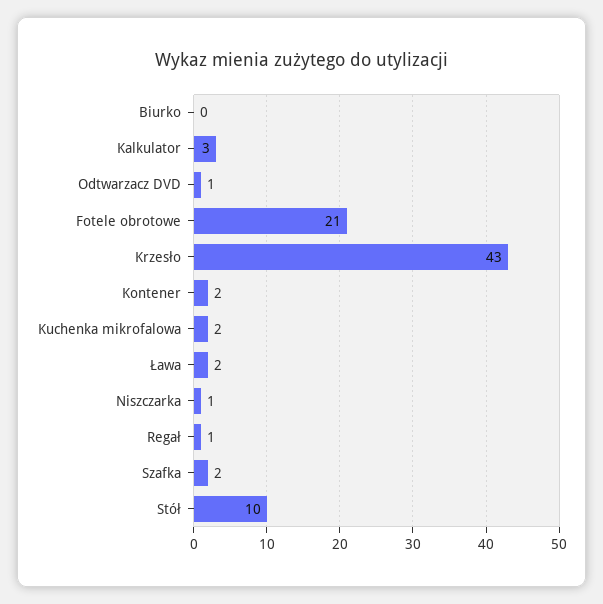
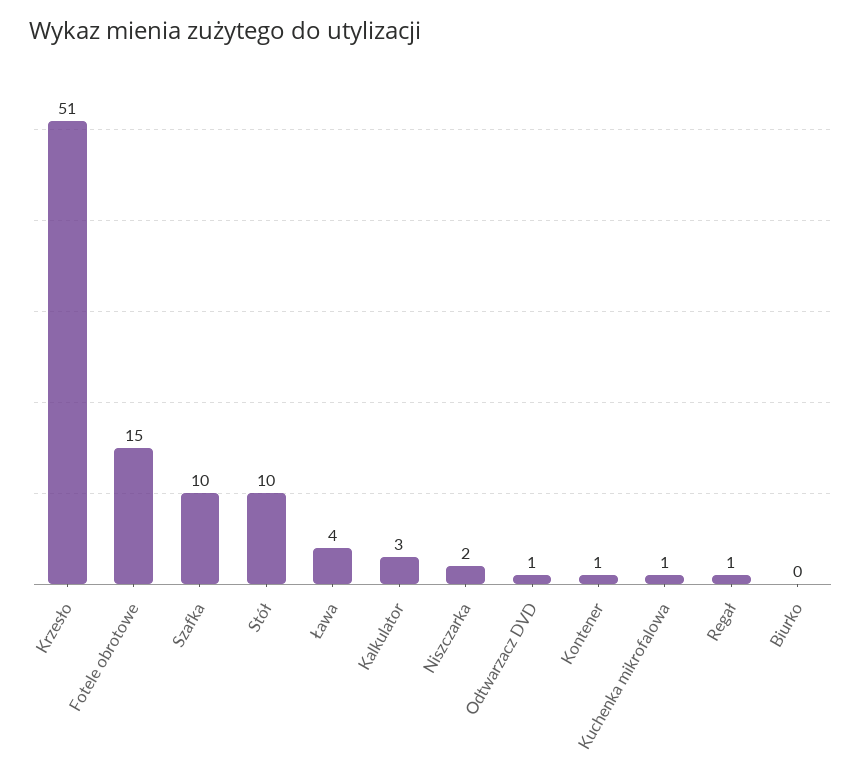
Fotele obrotowe: 21 -> 15
Krzesło: 43 -> 51
Kontener: 2 -> 1
Kuchenka mikrofalowa: 2 -> 1
Ława: 2 -> 4
Niszczarka: 1 -> 2
Szafka: 2 -> 10

